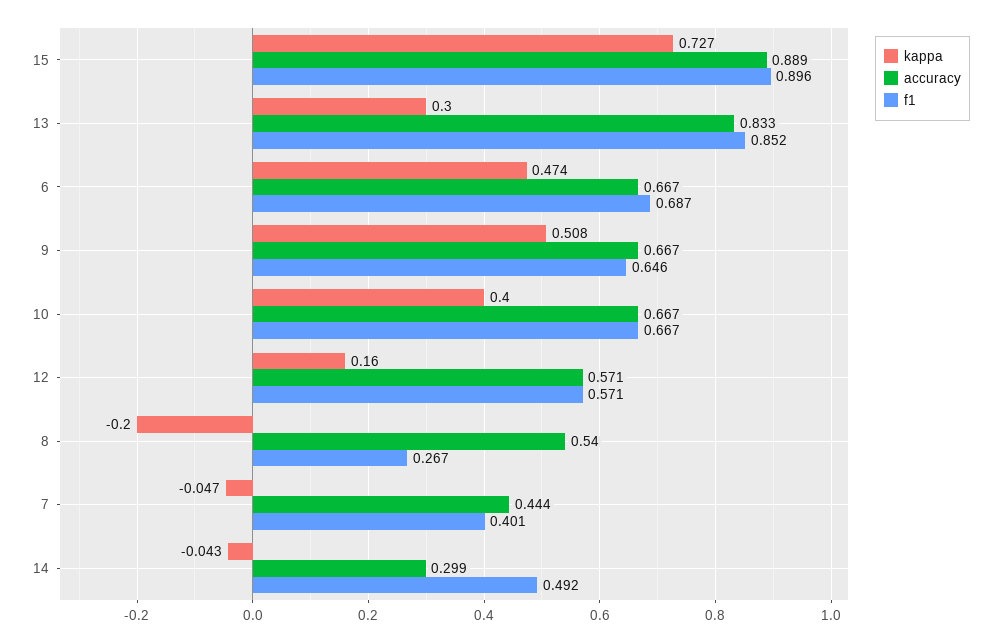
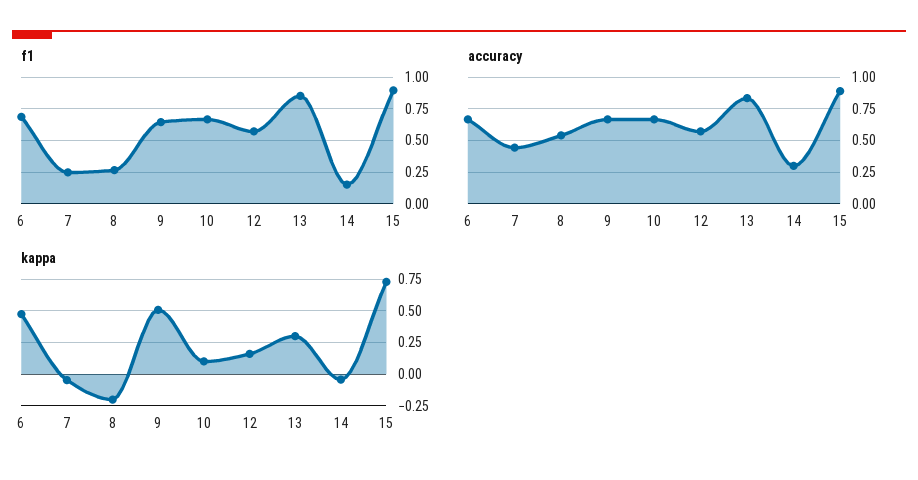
kappa, 10: 0.4 -> 0.1
f1, 7: 0.401 -> 0.25
f1, 14: 0.492 -> 0.15

